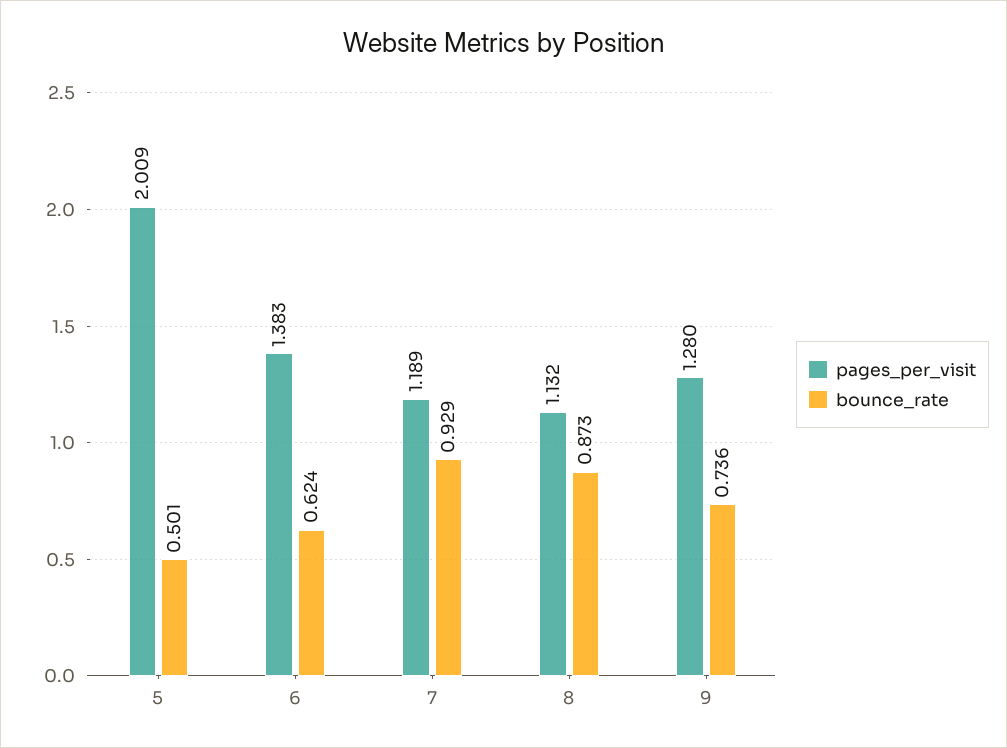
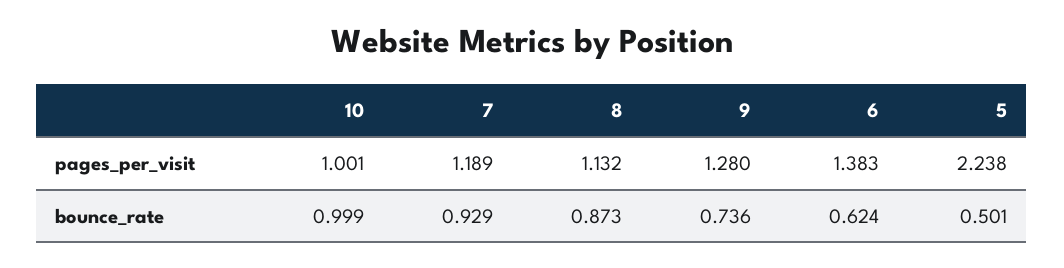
pages_per_visit, 5: 2.009 -> 2.238
pages_per_visit, 10: none -> 1.001
bounce_rate, 10: none -> 0.999

